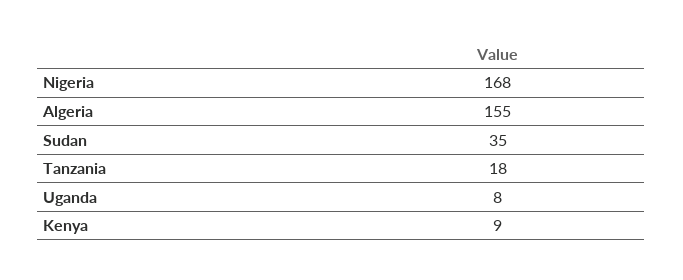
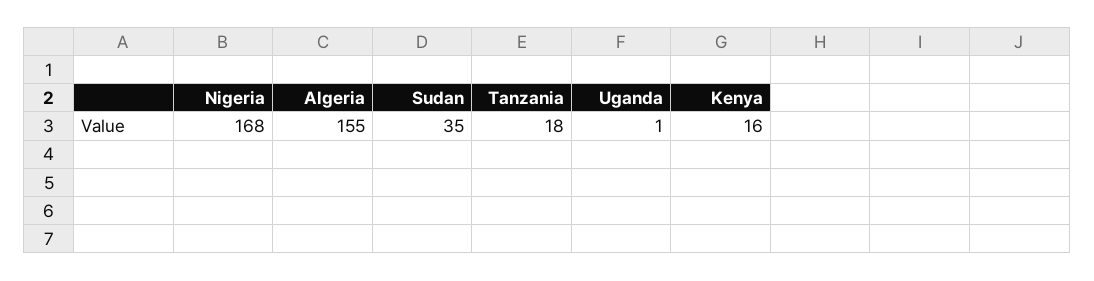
Uganda: 8 -> 1
Kenya: 9 -> 16

